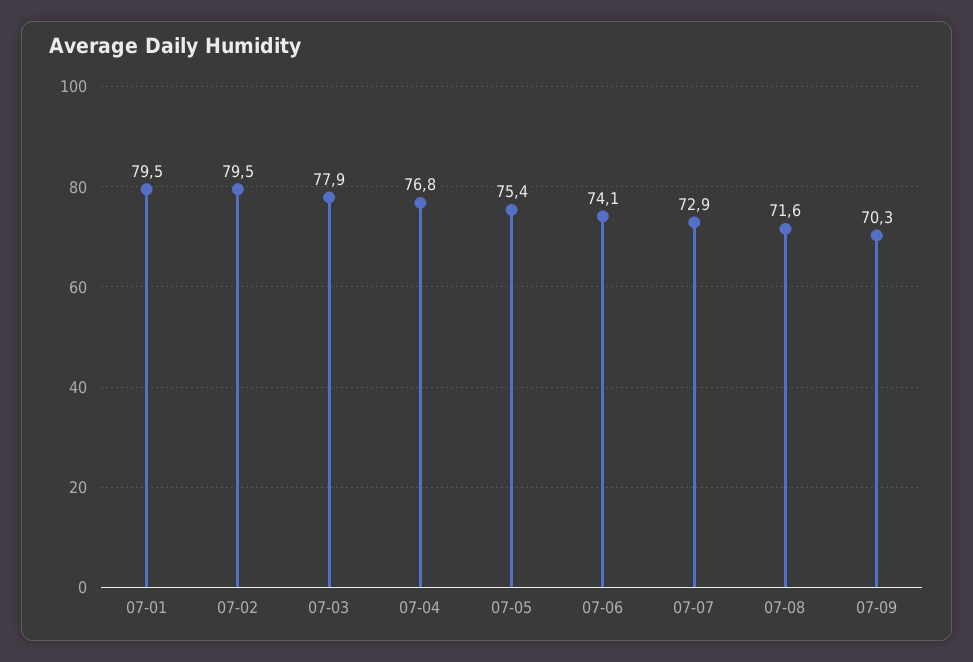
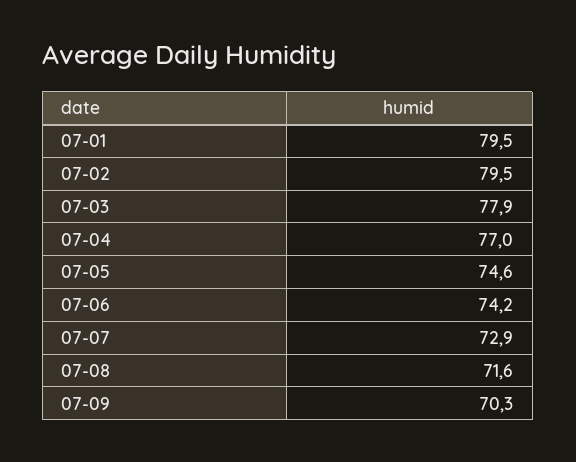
07-04: 76.8 -> 77
07-05: 75.4 -> 74.6
07-06: 74.1 -> 74.2

